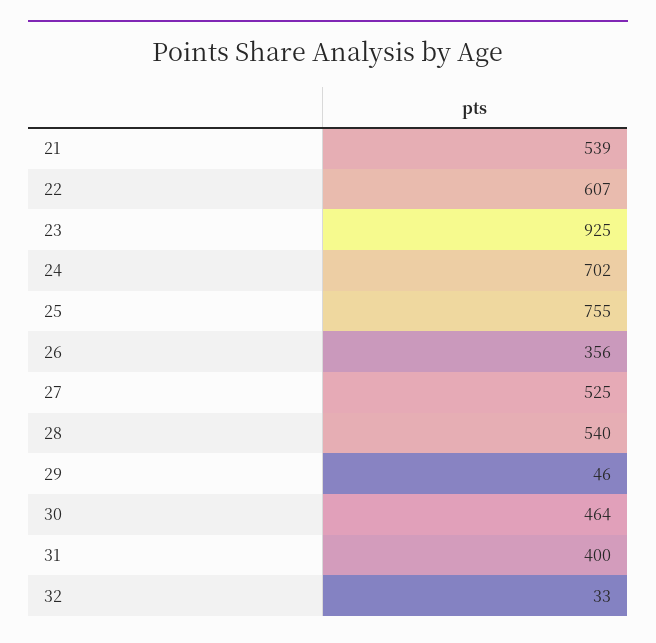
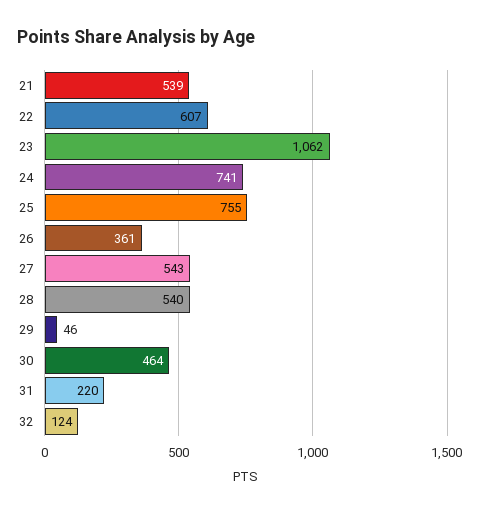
23: 925 -> 1062
24: 702 -> 741
26: 356 -> 361
27: 525 -> 543
31: 400 -> 220
32: 33 -> 124

